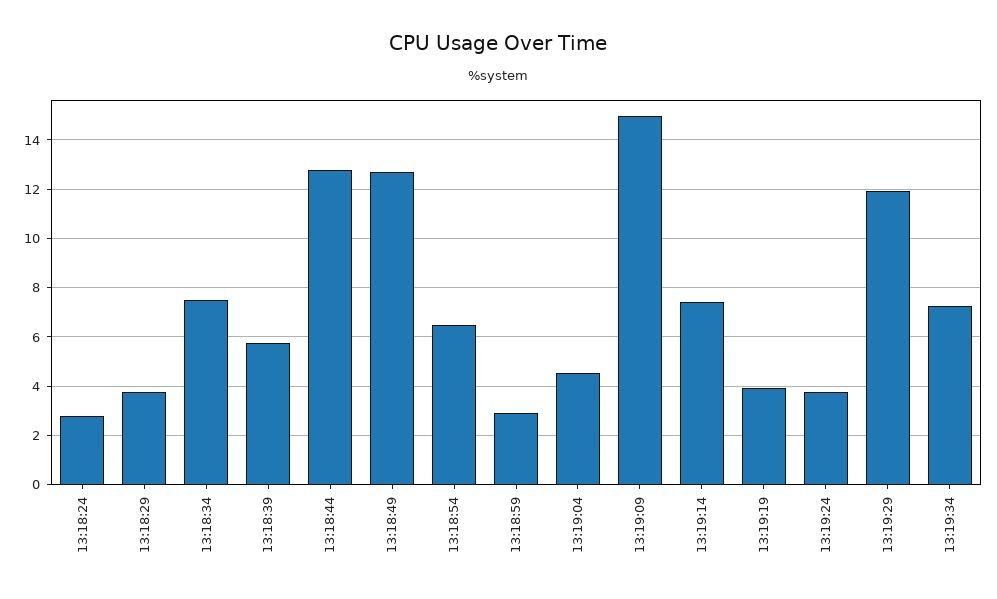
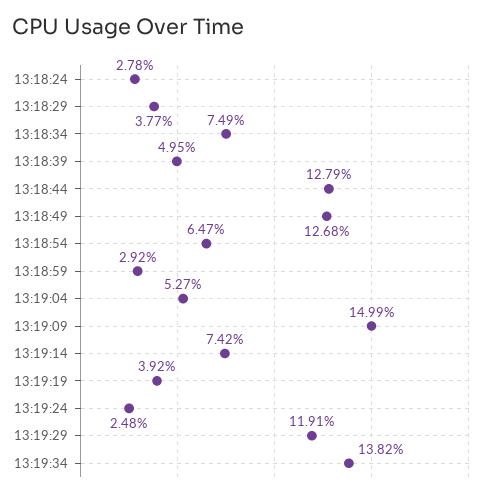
13:18:39: 5.75 -> 4.95
13:19:04: 4.5 -> 5.27
13:19:24: 3.75 -> 2.48
13:19:34: 7.25 -> 13.82

